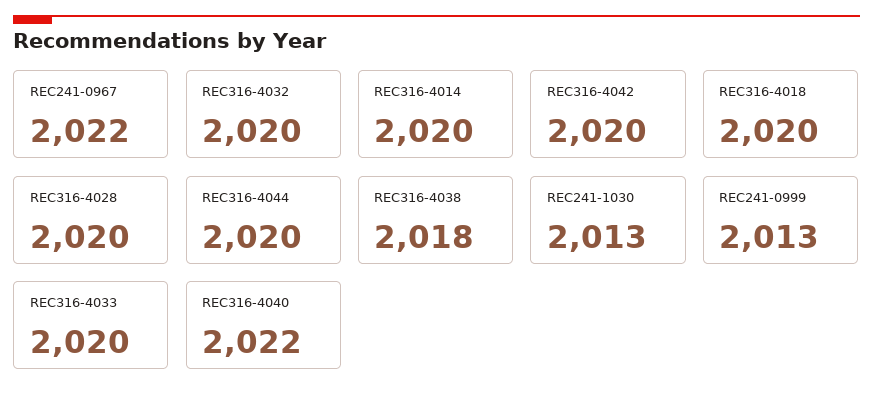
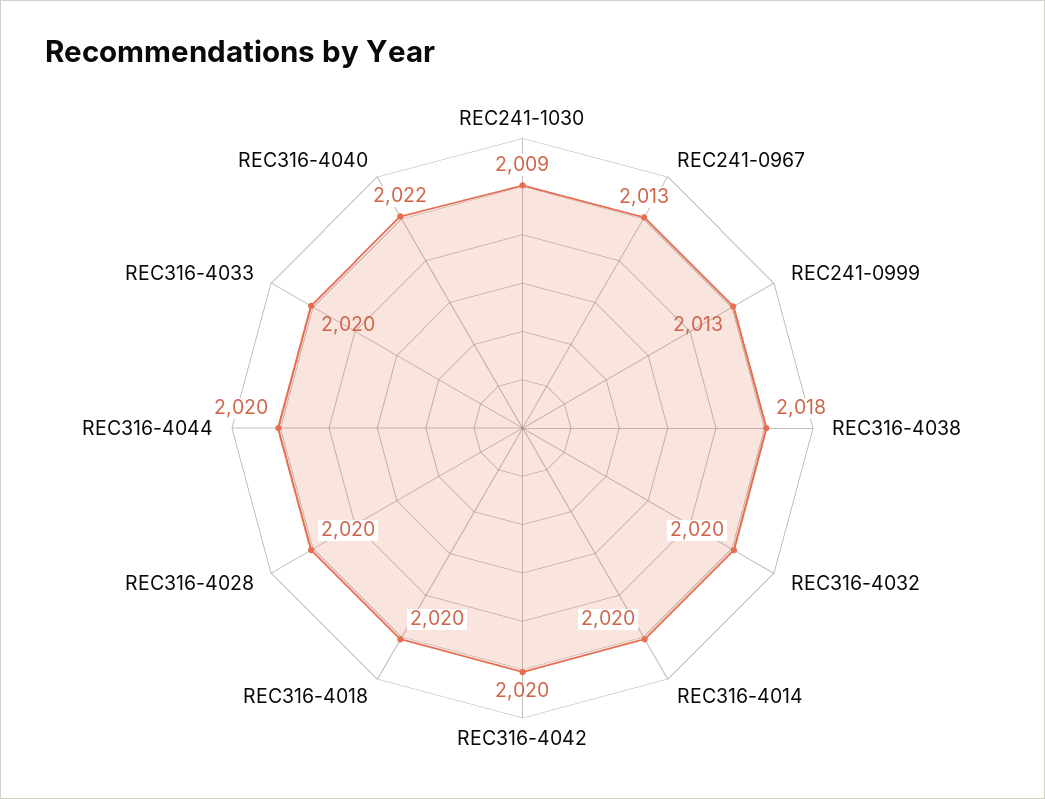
REC241-0967: 2022 -> 2013
REC241-1030: 2013 -> 2009

